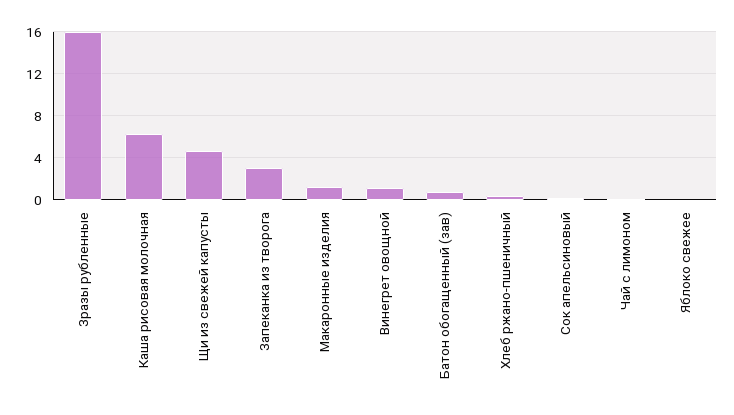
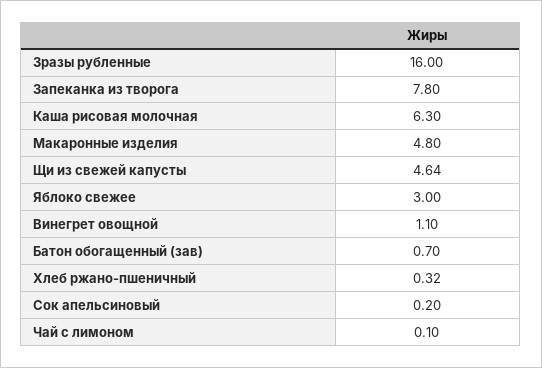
Запеканка из творога: 3 -> 7.8
Макаронные изделия: 1 -> 4.8
Яблоко свежее: 0 -> 3

